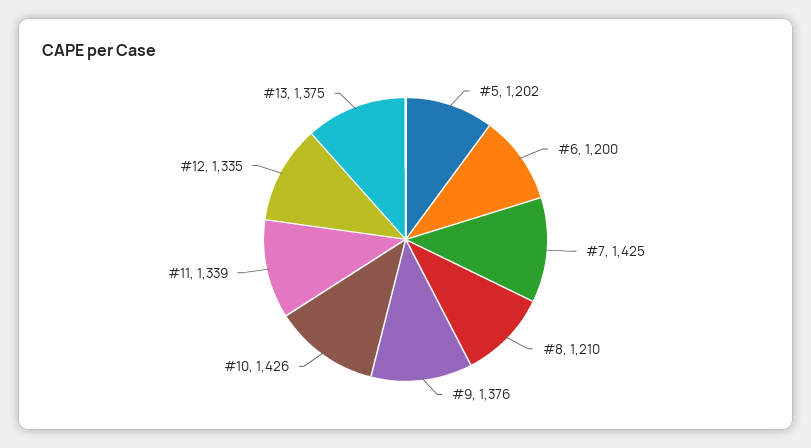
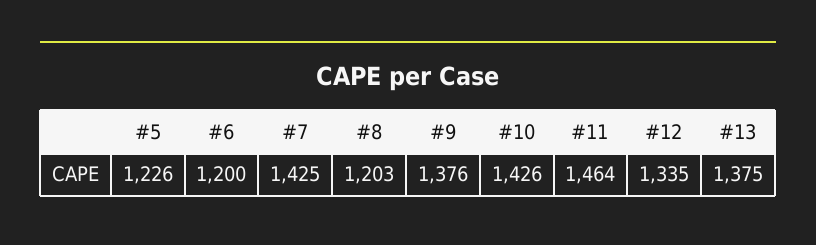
#5: 1202 -> 1226
#8: 1210 -> 1203
#11: 1339 -> 1464

